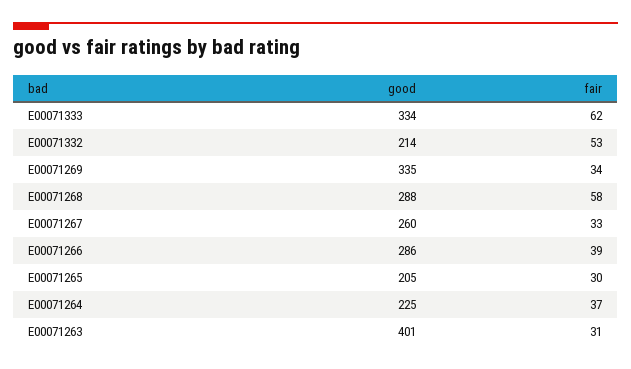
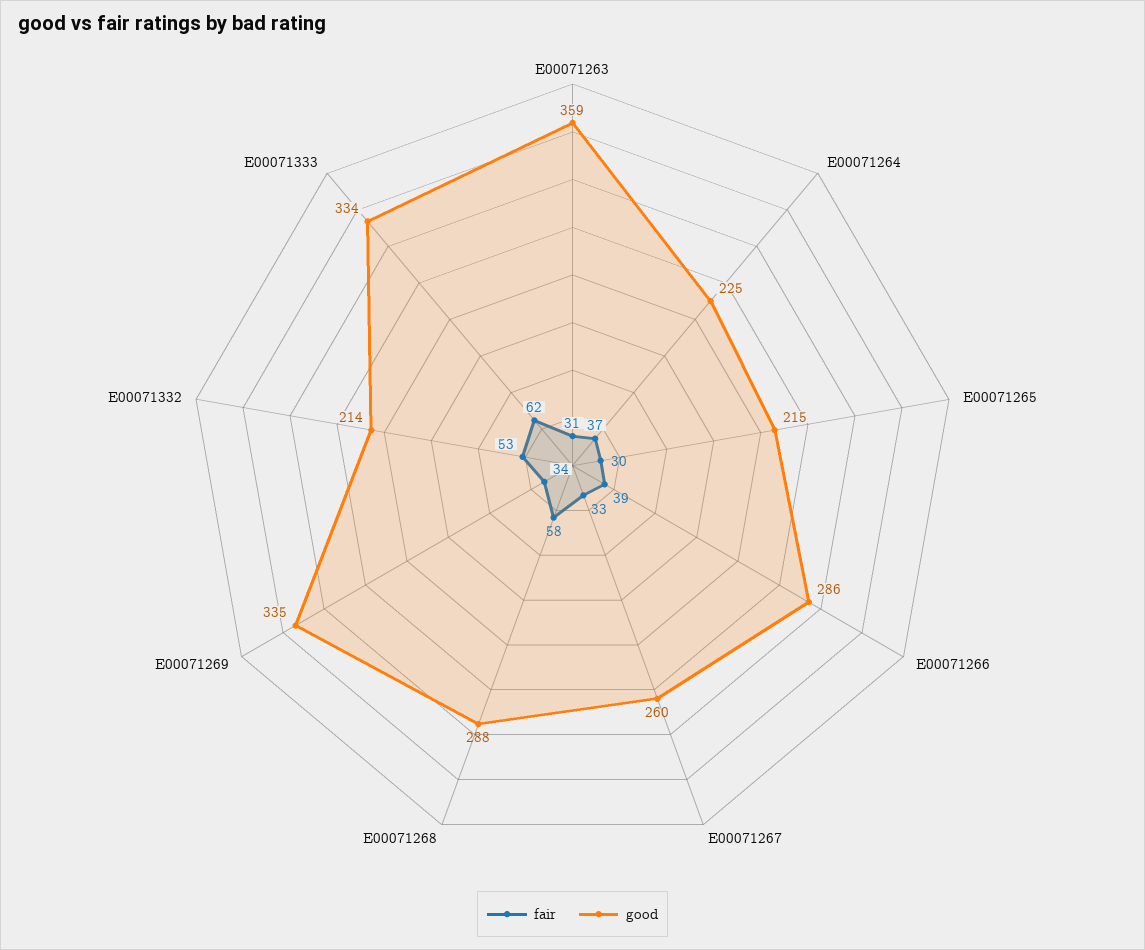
good, E00071265: 205 -> 215
good, E00071263: 401 -> 359

